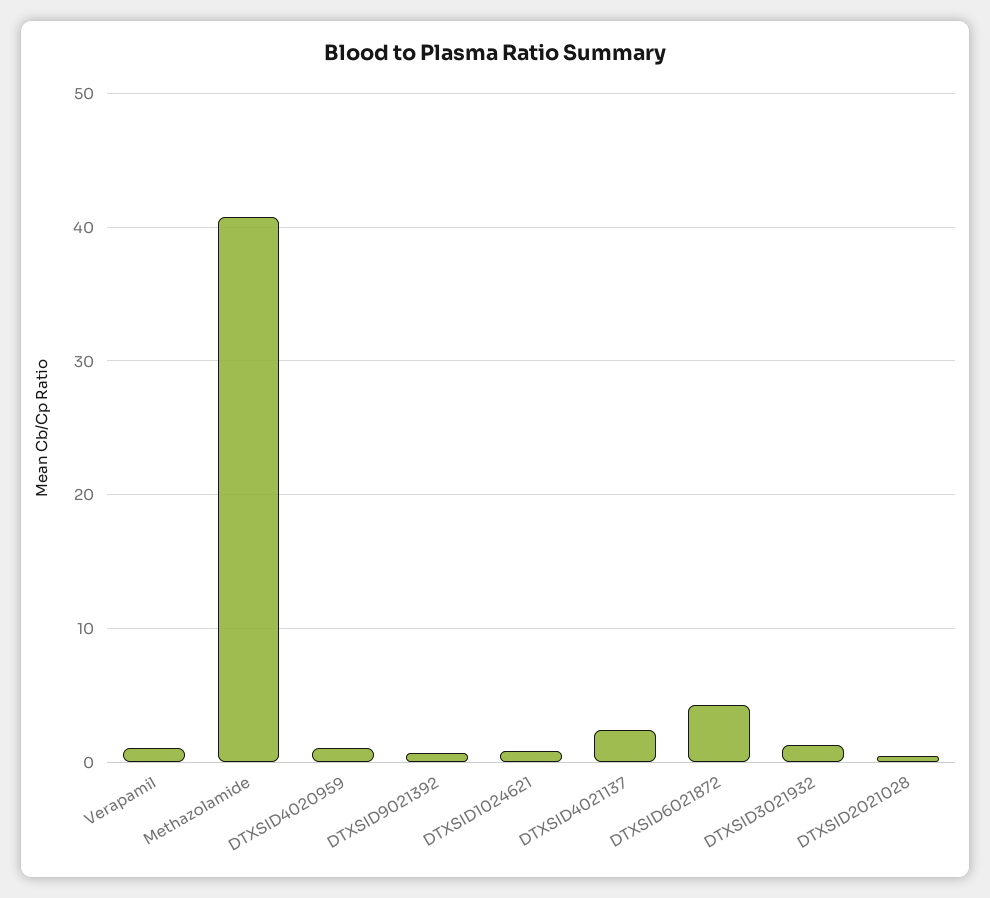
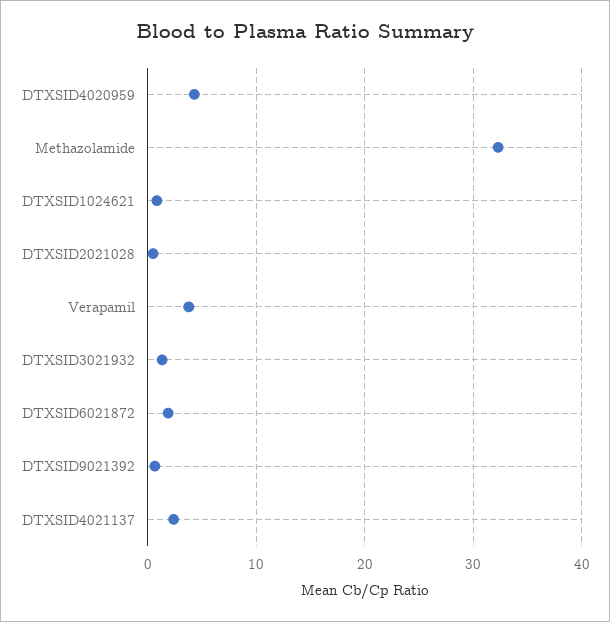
Verapamil: 1 -> 4
Methazolamide: 41 -> 32
DTXSID4020959: 1 -> 4
DTXSID6021872: 4 -> 2

